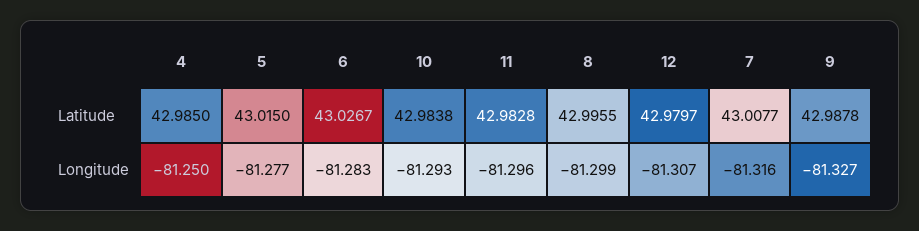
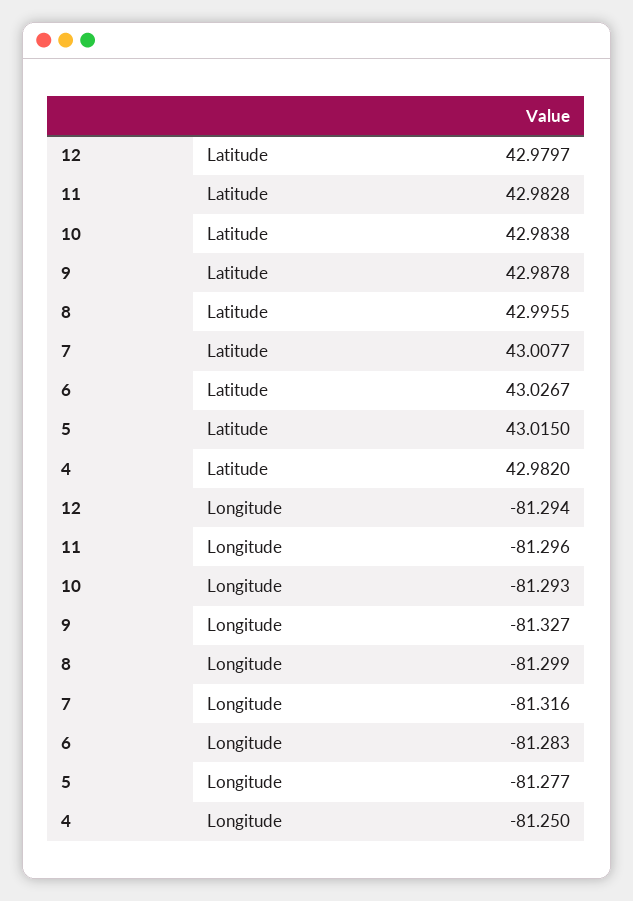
4, Latitude: 42.985 -> 42.982
12, Longitude: -81.307 -> -81.294

